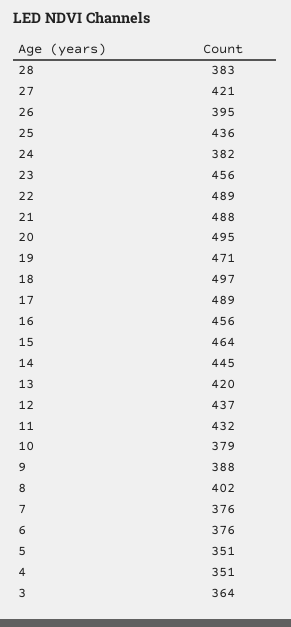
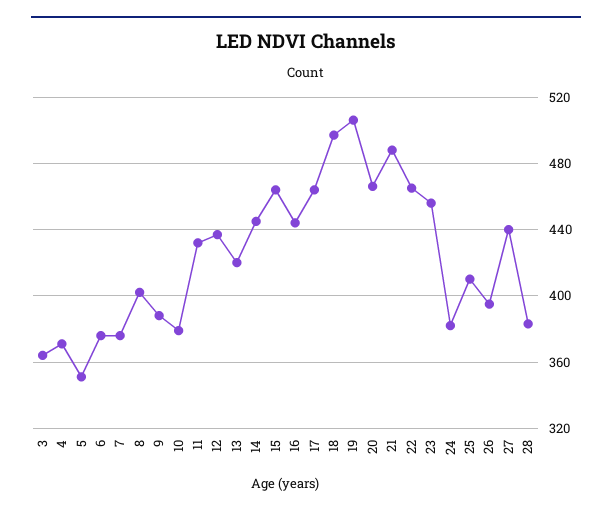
27: 421 -> 440
25: 436 -> 410
22: 489 -> 465
20: 495 -> 465
19: 471 -> 505
17: 489 -> 465
16: 456 -> 445
4: 351 -> 370

